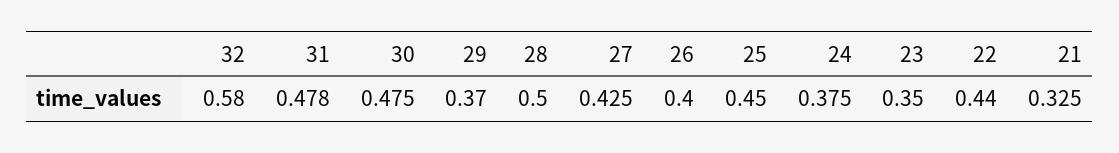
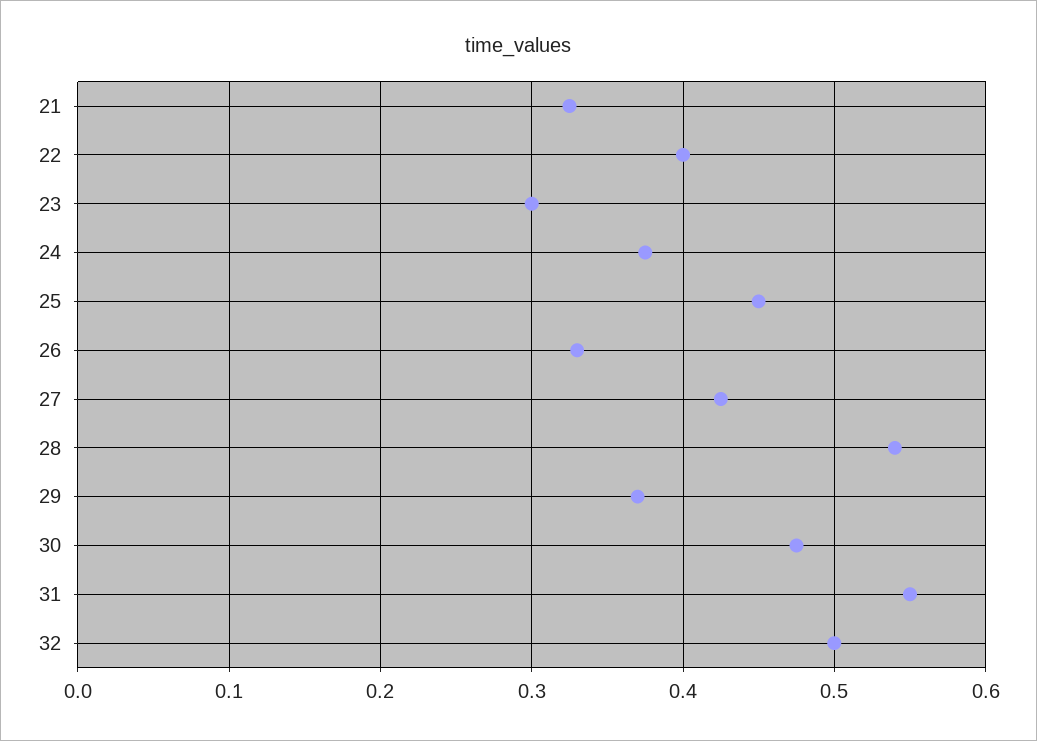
32: 0.58 -> 0.5
31: 0.478 -> 0.55
28: 0.5 -> 0.54
26: 0.4 -> 0.33
23: 0.35 -> 0.3
22: 0.44 -> 0.4

